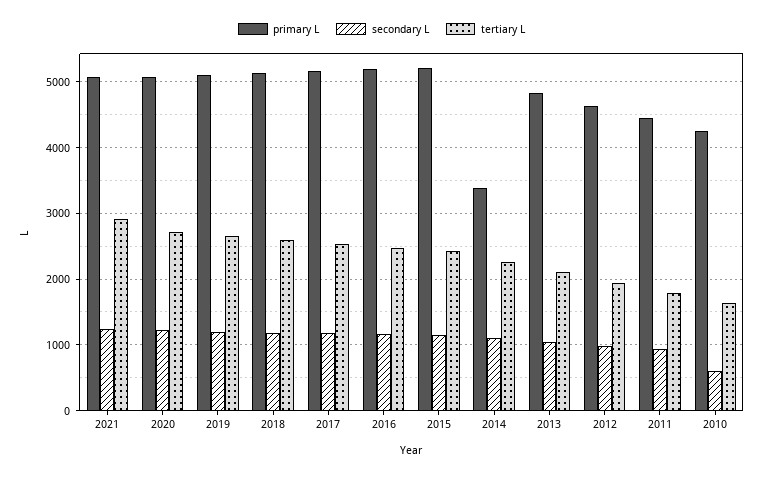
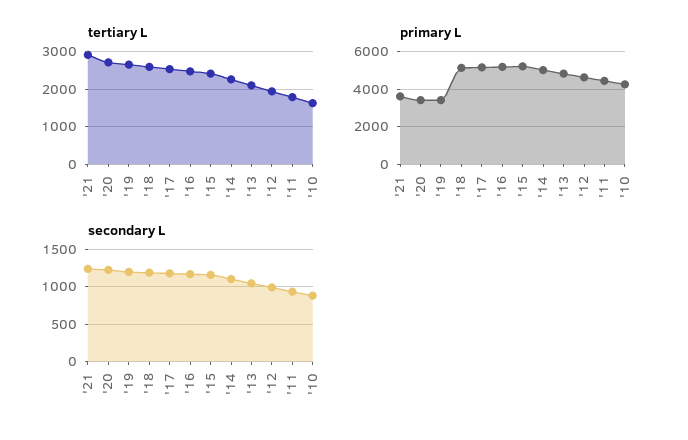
primary L, 2021: 5100 -> 3500
primary L, 2020: 5100 -> 3500
primary L, 2019: 5100 -> 3500
primary L, 2014: 3400 -> 5000
secondary L, 2010: 600 -> 900

